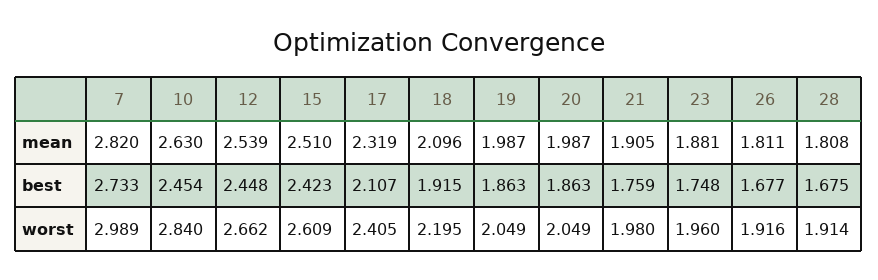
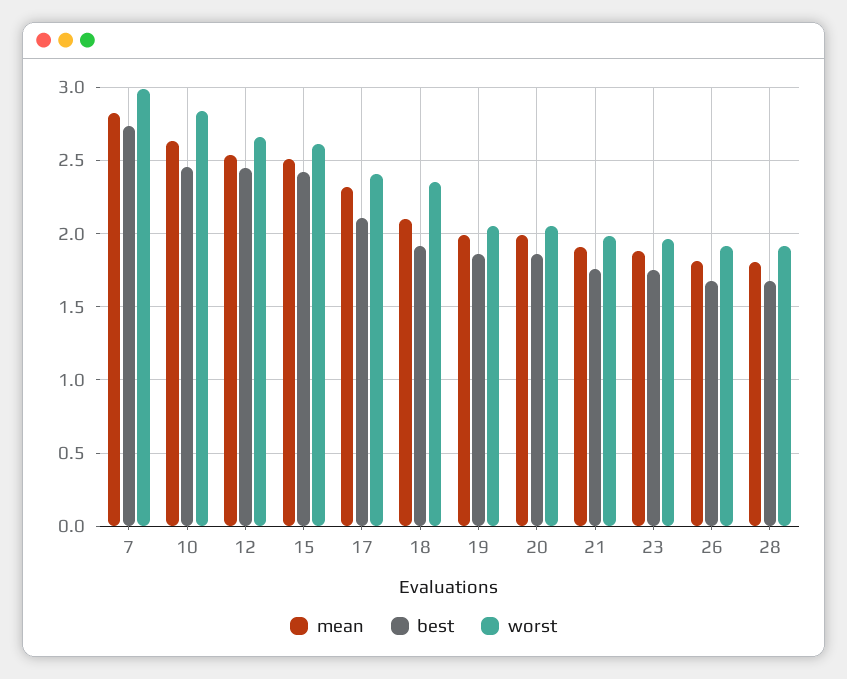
worst, 18: 2.195 -> 2.35

